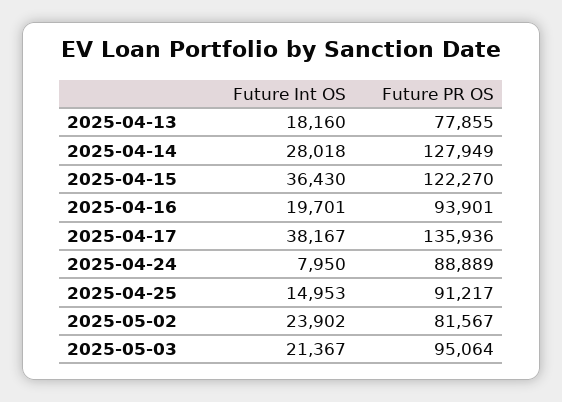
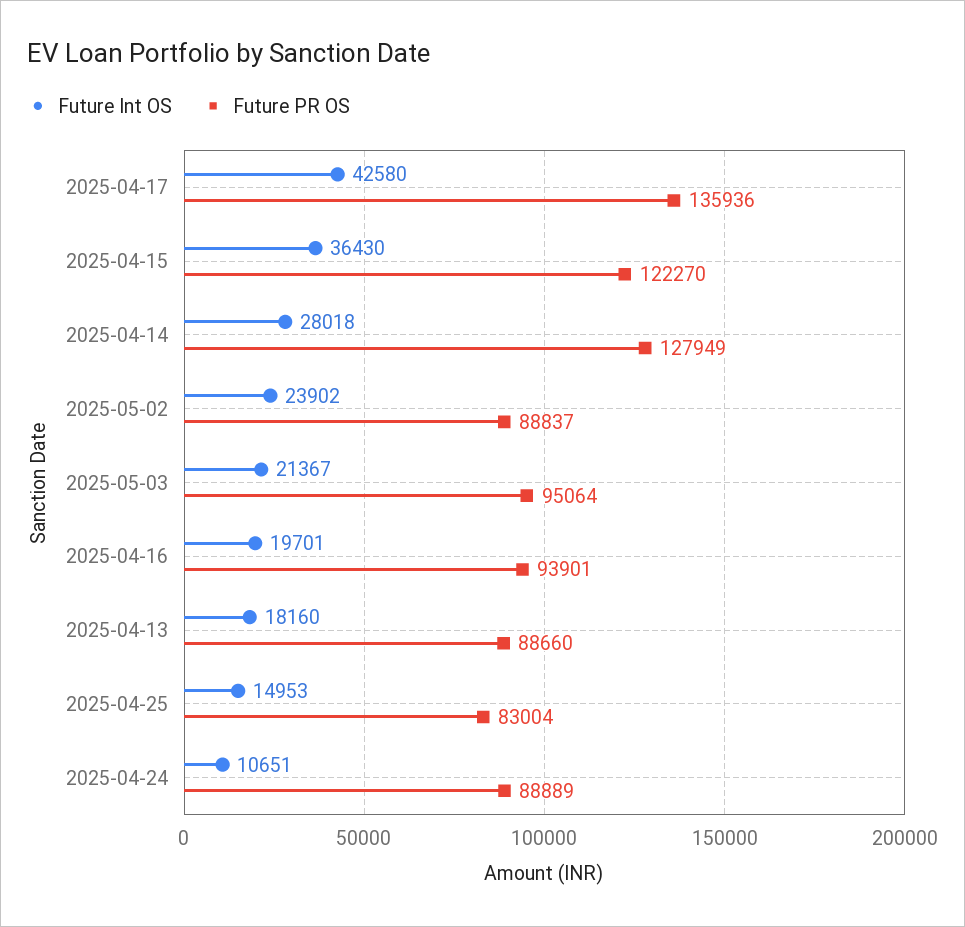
Future PR OS, 2025-04-13: 77855 -> 88660
Future Int OS, 2025-04-17: 38167 -> 42580
Future Int OS, 2025-04-24: 7950 -> 10651
Future PR OS, 2025-04-25: 91217 -> 83004
Future PR OS, 2025-05-02: 81567 -> 88837

